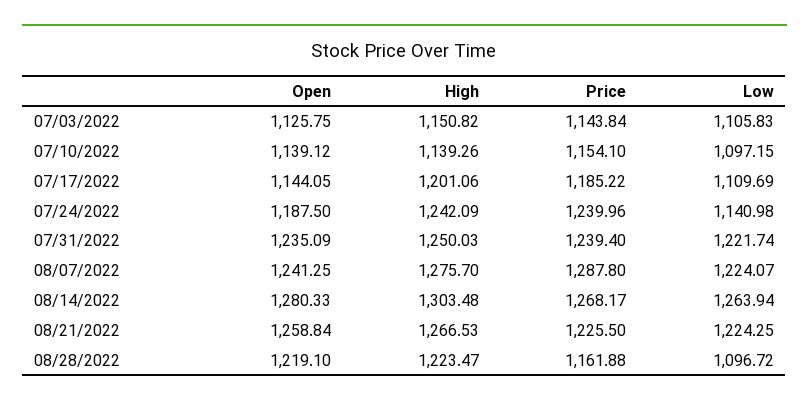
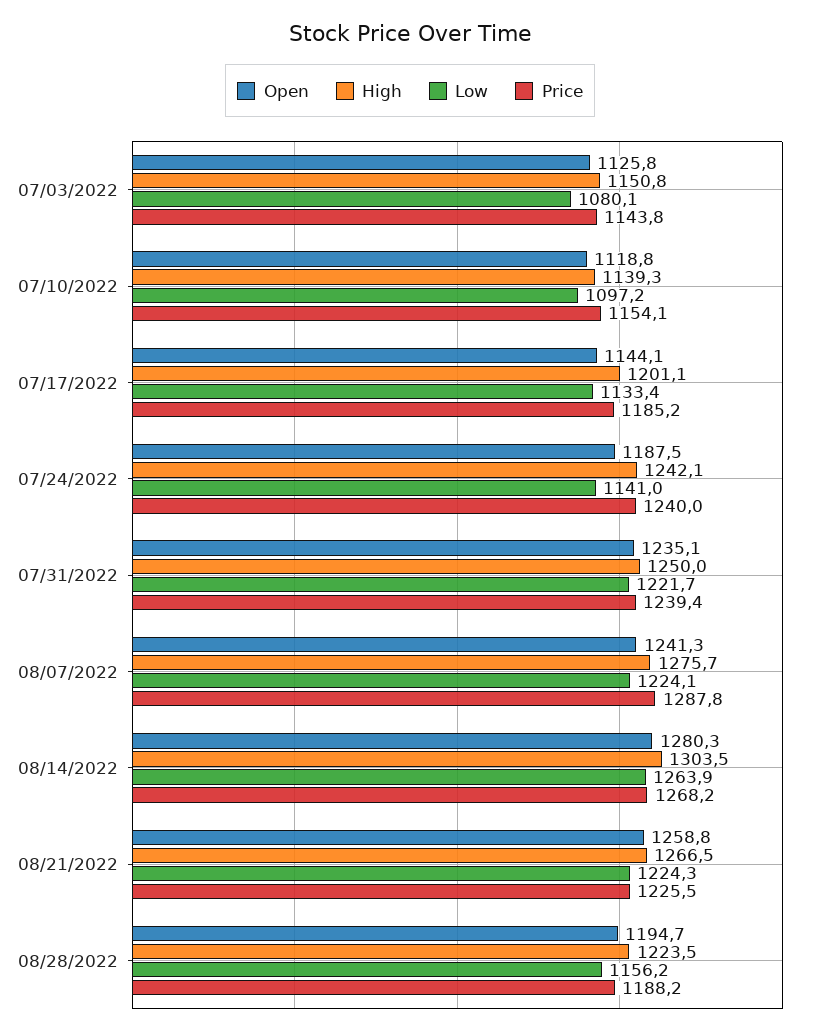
Low, 07/03/2022: 1105.83 -> 1080.1
Open, 07/10/2022: 1139.12 -> 1118.8
Low, 07/17/2022: 1109.69 -> 1133.4
Open, 08/28/2022: 1219.1 -> 1194.7
Price, 08/28/2022: 1161.88 -> 1188.2
Low, 08/28/2022: 1096.72 -> 1156.2

